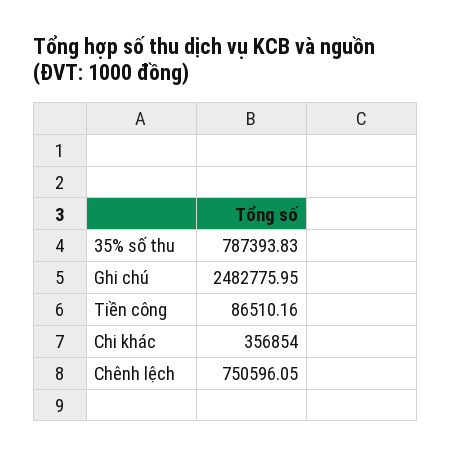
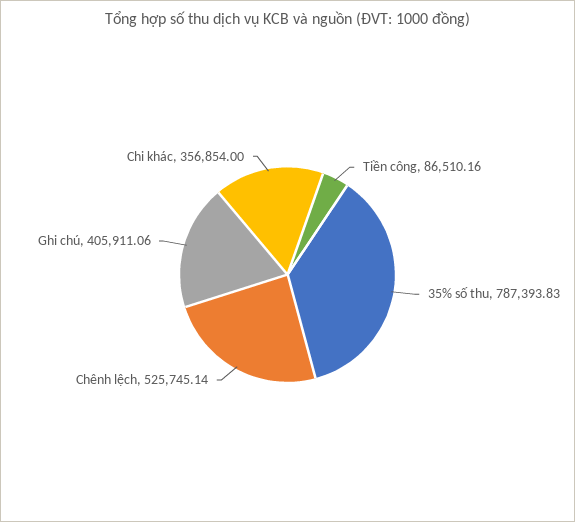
Ghi chú: 2482775.95 -> 405911.06
Chênh lệch: 750596.05 -> 525745.14

